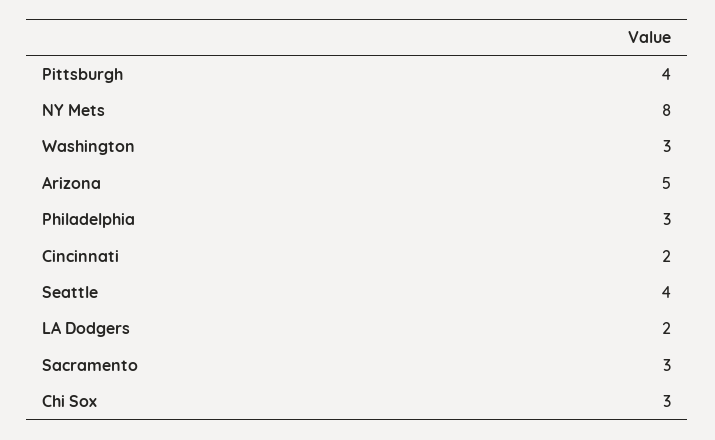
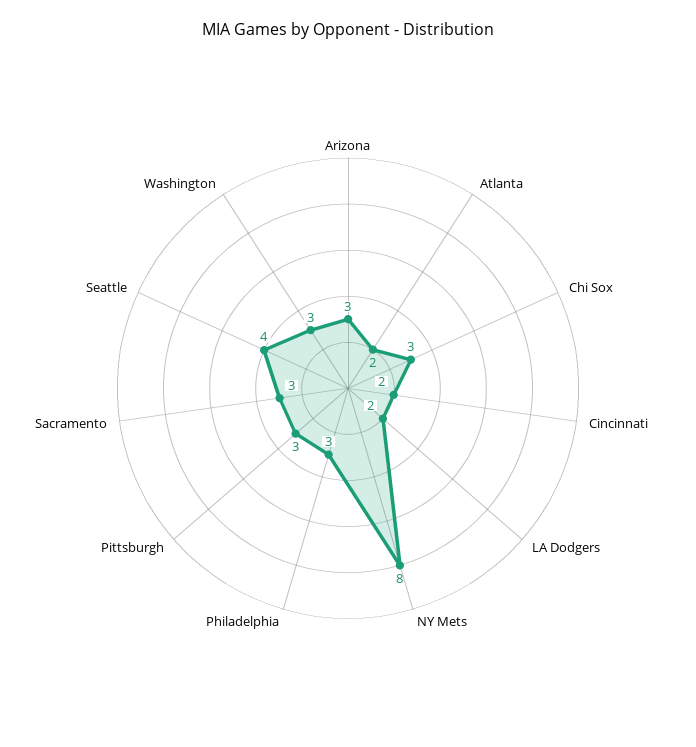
Pittsburgh: 4 -> 3
Arizona: 5 -> 3
Atlanta: none -> 2

